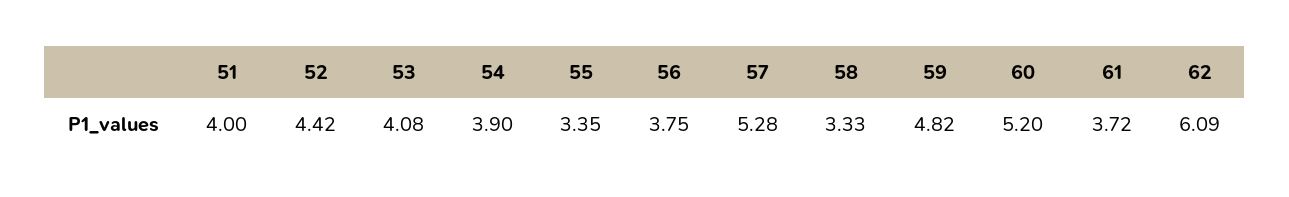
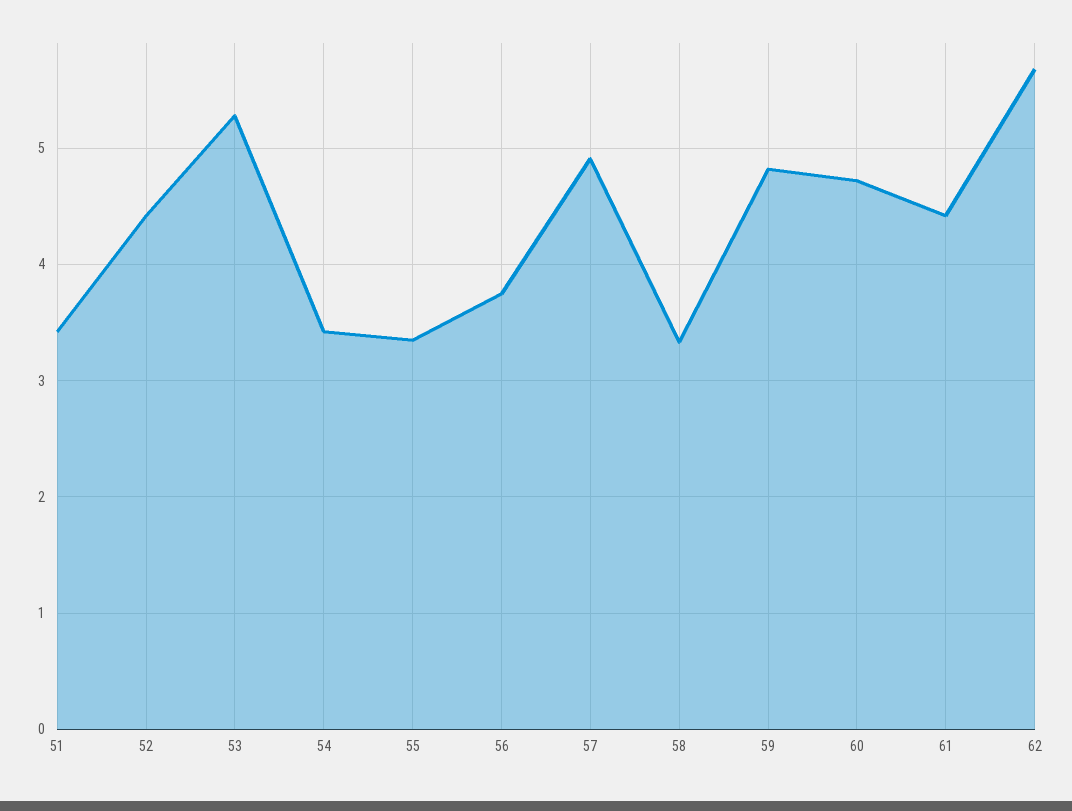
51: 4 -> 3.4
53: 4.08 -> 5.3
54: 3.9 -> 3.4
57: 5.28 -> 4.9
60: 5.2 -> 4.7
61: 3.72 -> 4.4
62: 6.09 -> 5.7

